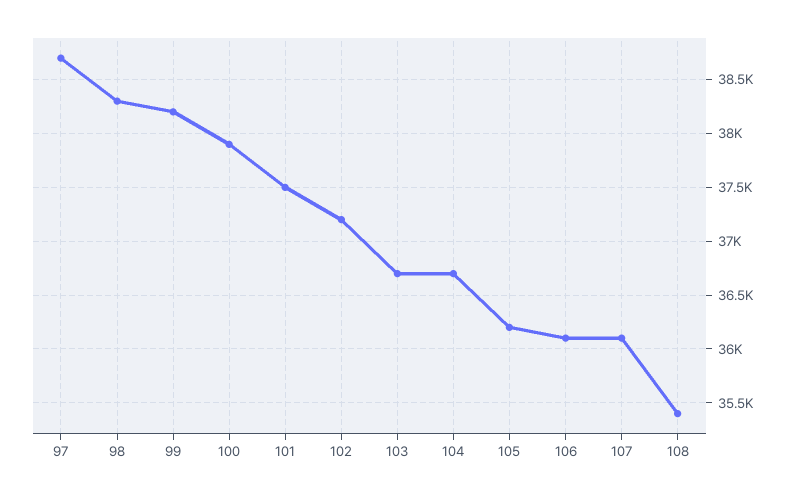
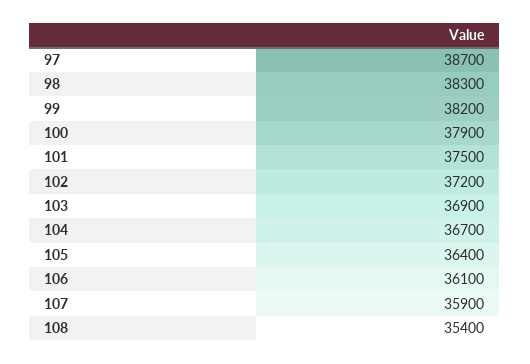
103: 36700 -> 36900
105: 36200 -> 36400
107: 36100 -> 35900

